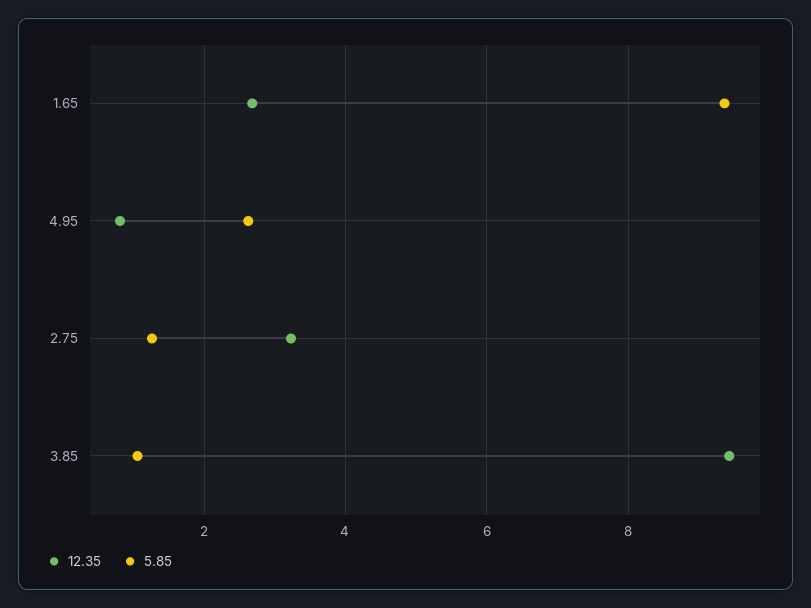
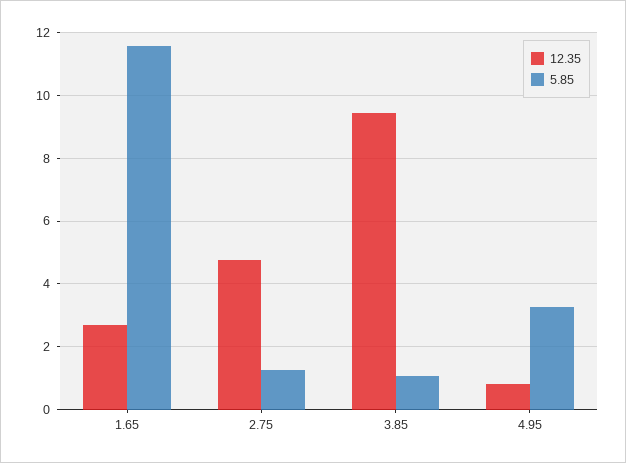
5.85, 1.65: 9.4 -> 11.6
5.85, 4.95: 2.6 -> 3.2
12.35, 2.75: 3.2 -> 4.8

